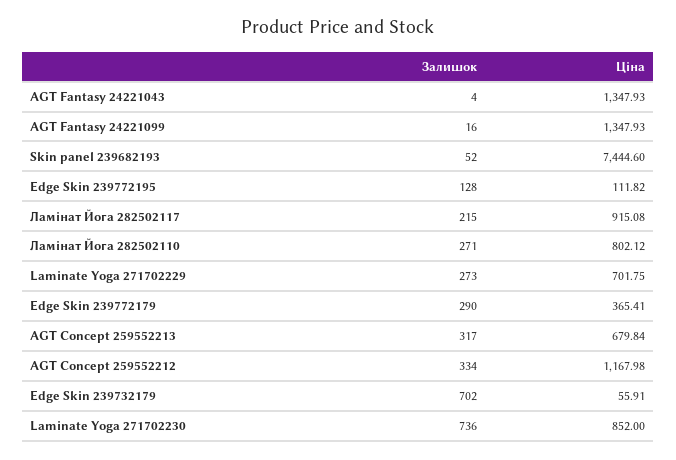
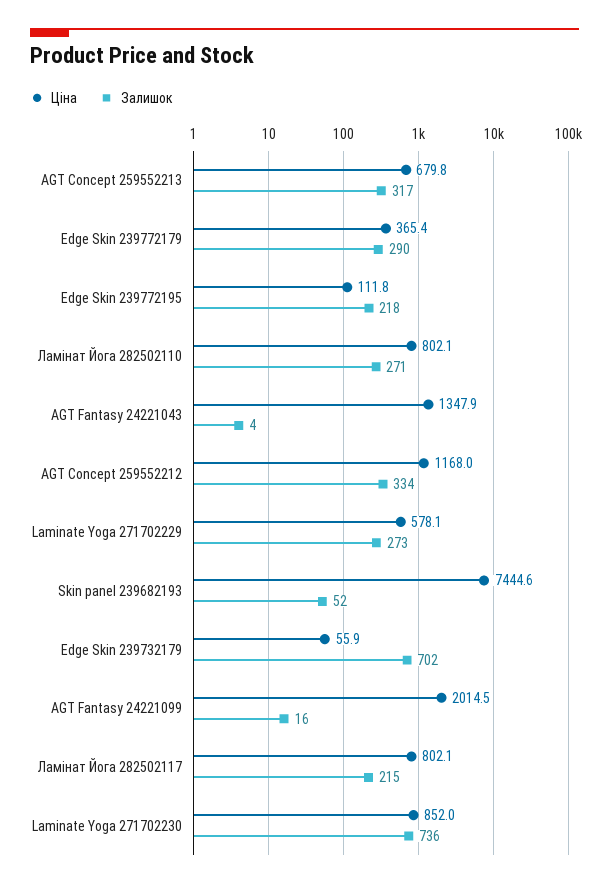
Ціна, AGT Fantasy 24221099: 1347.93 -> 2014.5
Залишок, Edge Skin 239772195: 128 -> 218
Ціна, Ламінат Йога 282502117: 915.08 -> 802.1
Ціна, Laminate Yoga 271702229: 701.75 -> 578.1

